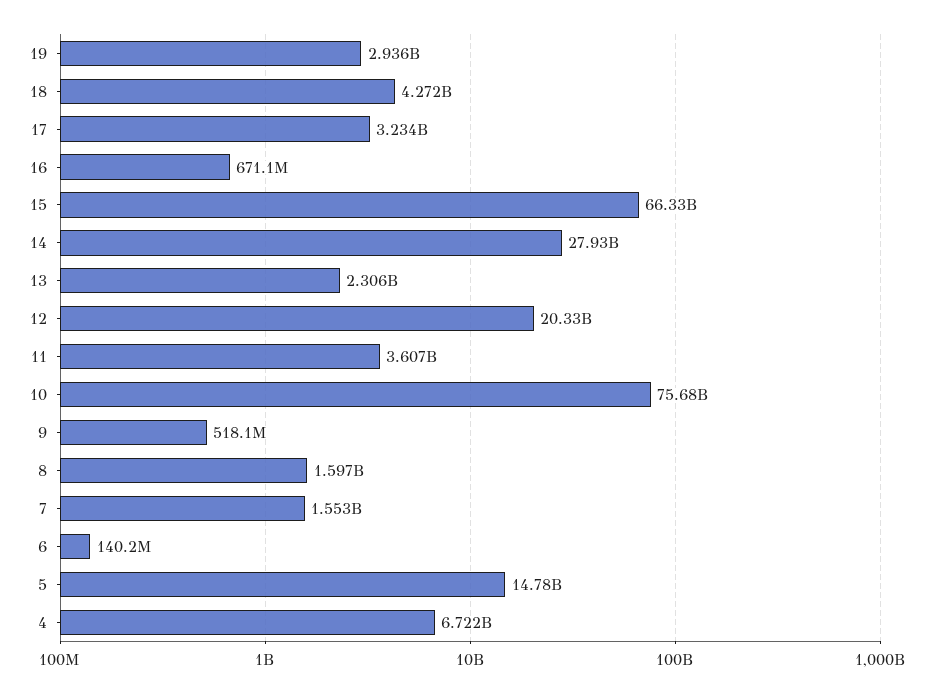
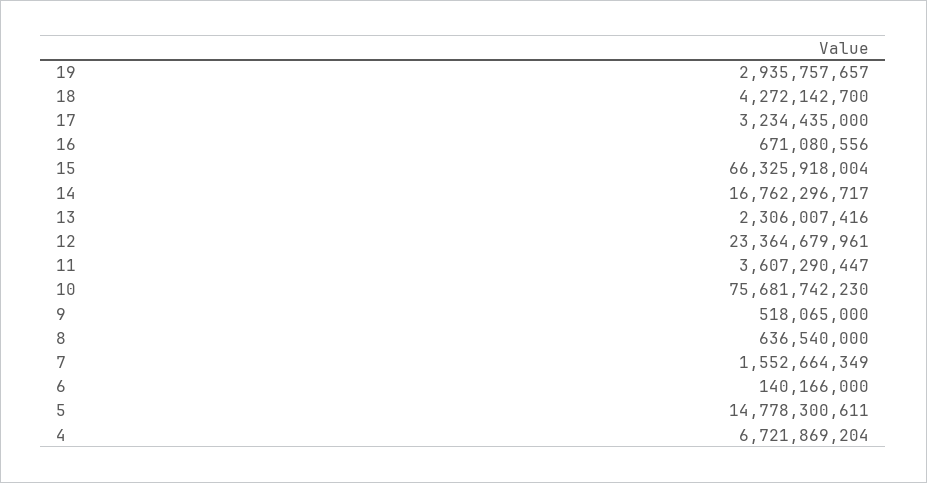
14: 27930000000 -> 16762296717
12: 20330000000 -> 23364679961
8: 1597000000 -> 636540000

